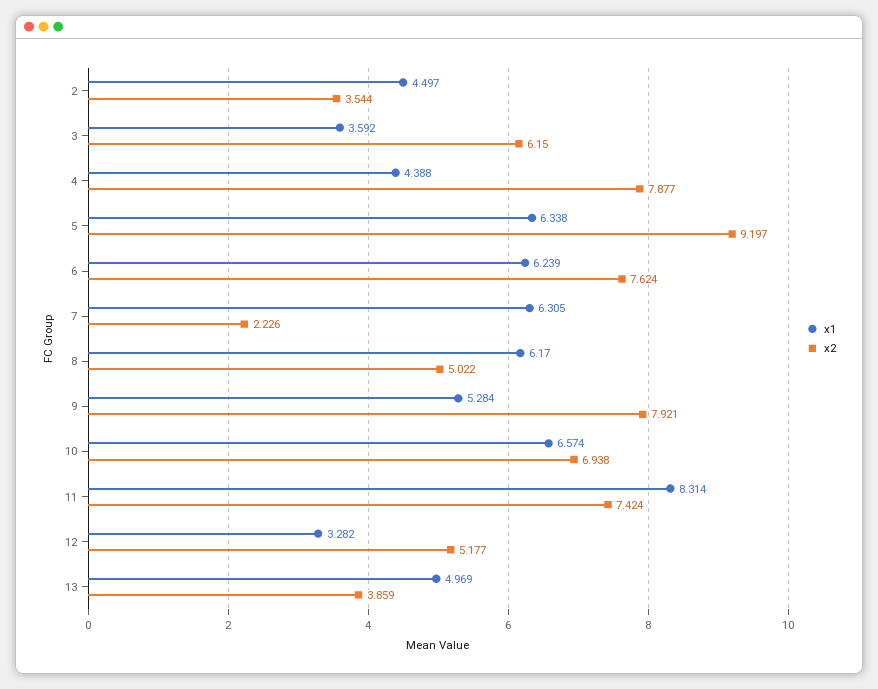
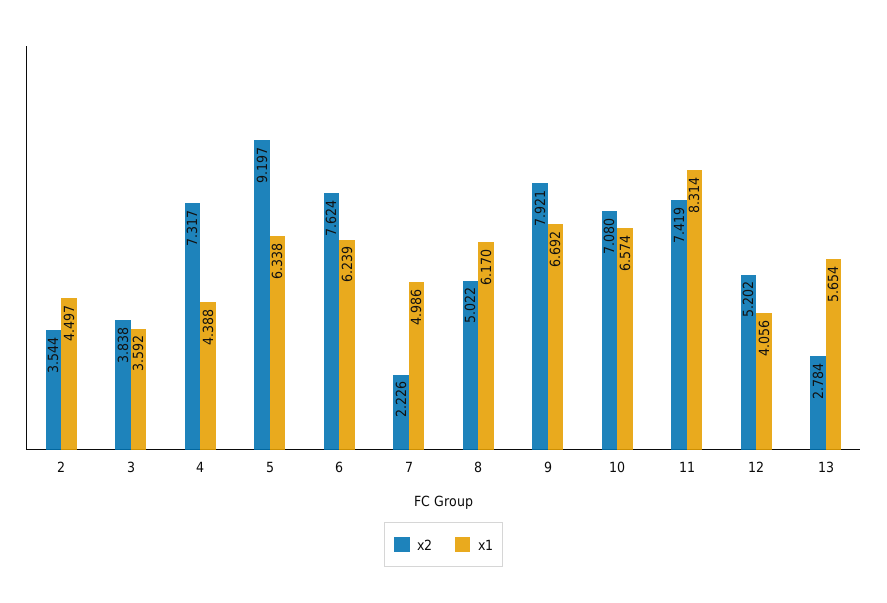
x2, 3: 6.15 -> 3.838
x2, 4: 7.877 -> 7.317
x1, 7: 6.305 -> 4.986
x1, 9: 5.284 -> 6.692
x2, 10: 6.938 -> 7.08
x2, 11: 7.424 -> 7.419
x1, 12: 3.282 -> 4.056
x2, 12: 5.177 -> 5.202
x1, 13: 4.969 -> 5.654
x2, 13: 3.859 -> 2.784

